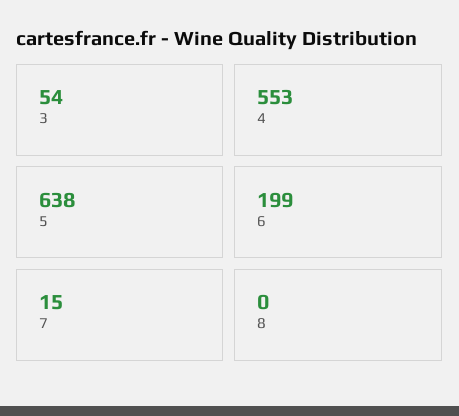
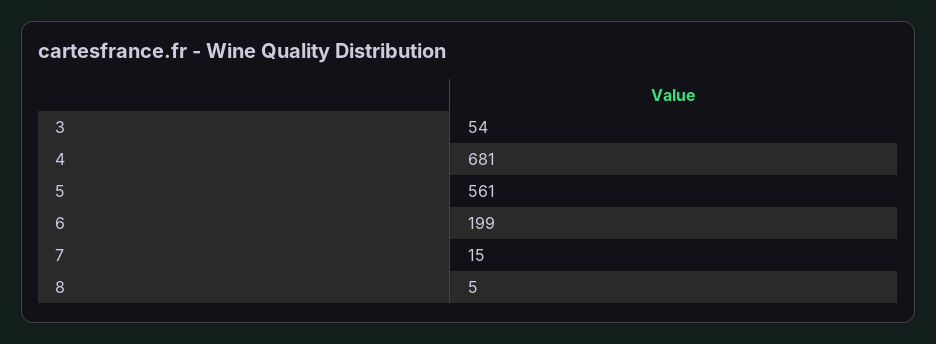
4: 553 -> 681
5: 638 -> 561
8: 0 -> 5

